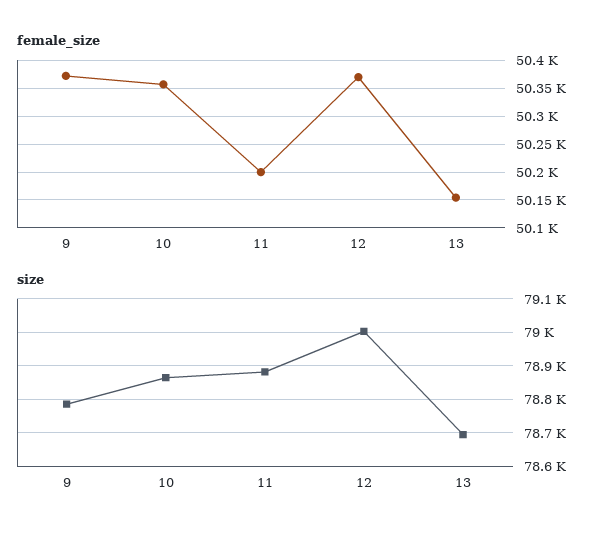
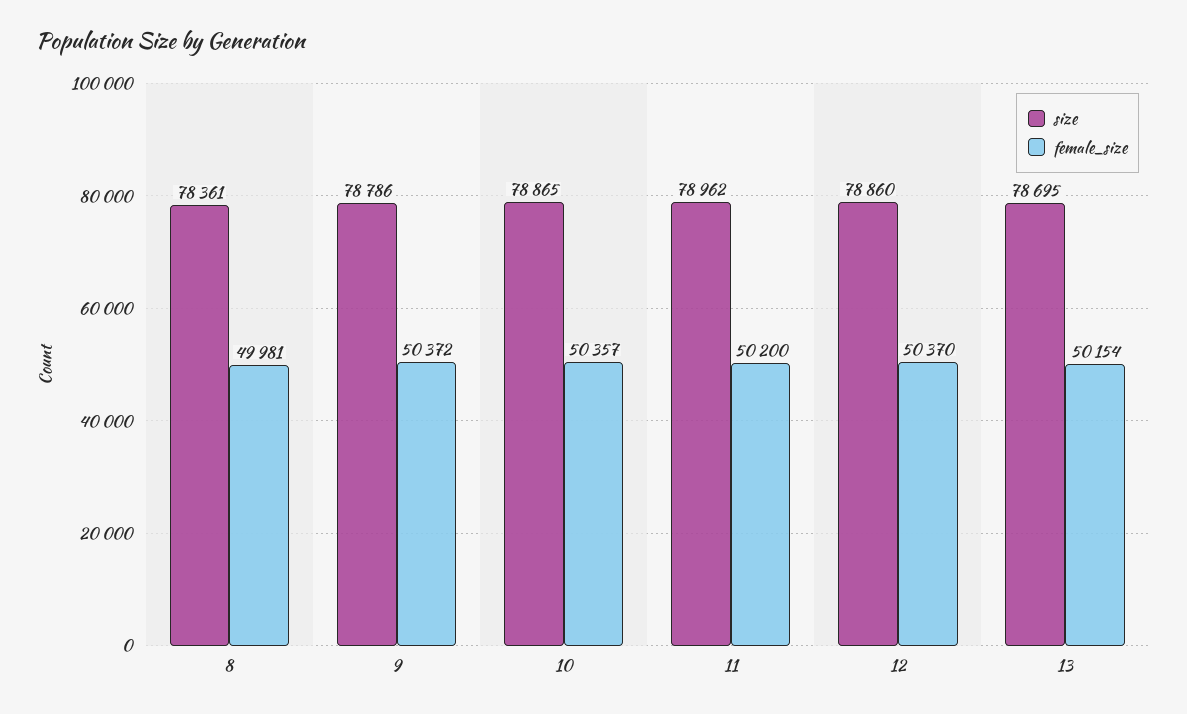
size, 11: 78880 -> 78962
size, 12: 79000 -> 78860
size, 8: none -> 78361
female_size, 8: none -> 49981

